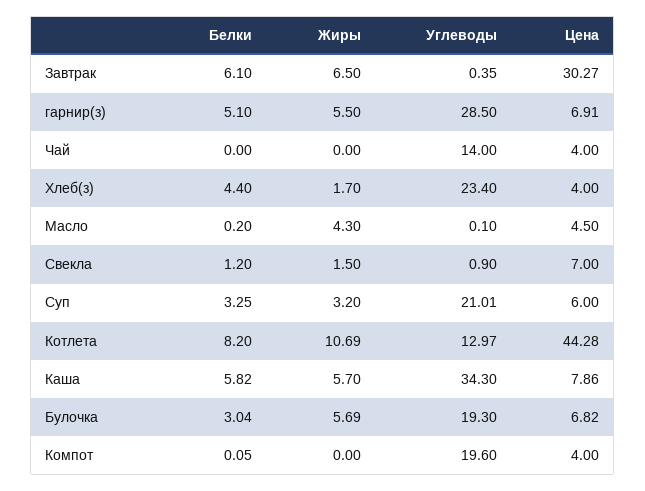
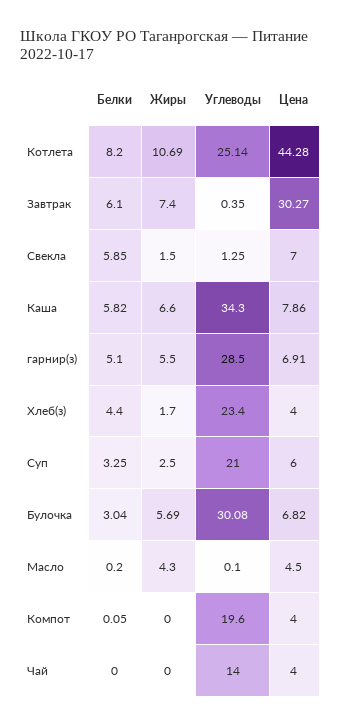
Жиры, Завтрак: 6.5 -> 7.4
Белки, Свекла: 1.2 -> 5.85
Углеводы, Свекла: 0.9 -> 1.25
Жиры, Суп: 3.2 -> 2.5
Углеводы, Суп: 21.01 -> 21
Углеводы, Котлета: 12.97 -> 25.14
Жиры, Каша: 5.7 -> 6.6
Углеводы, Булочка: 19.3 -> 30.08

